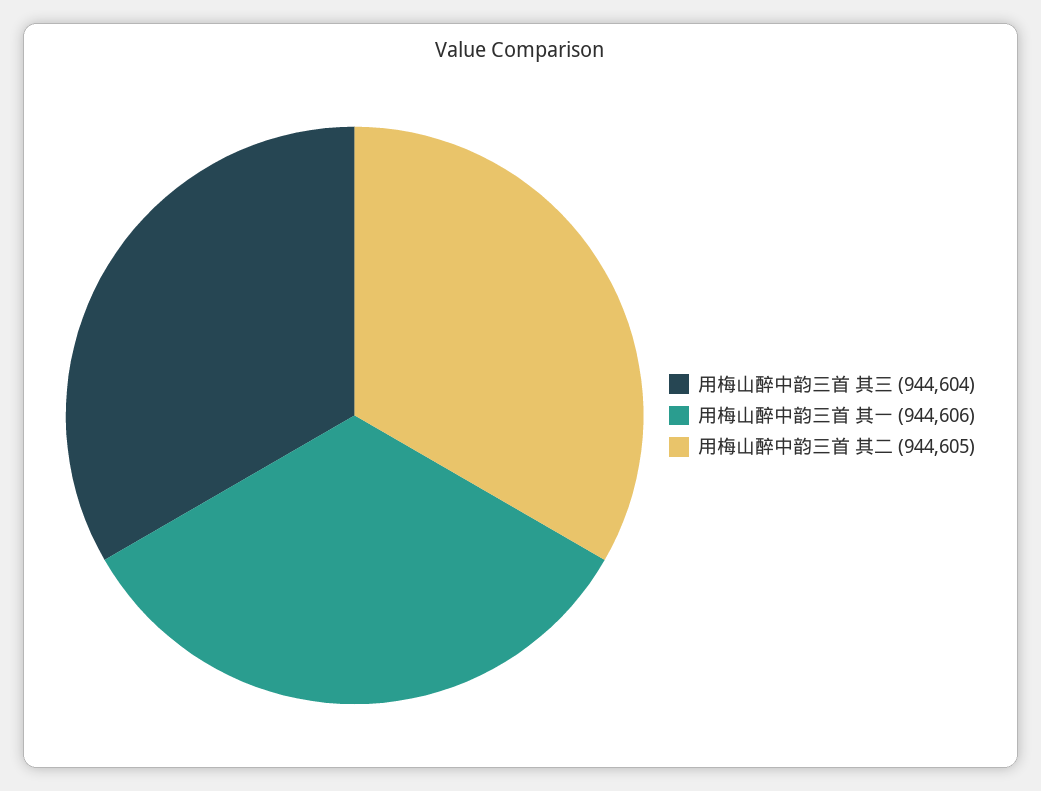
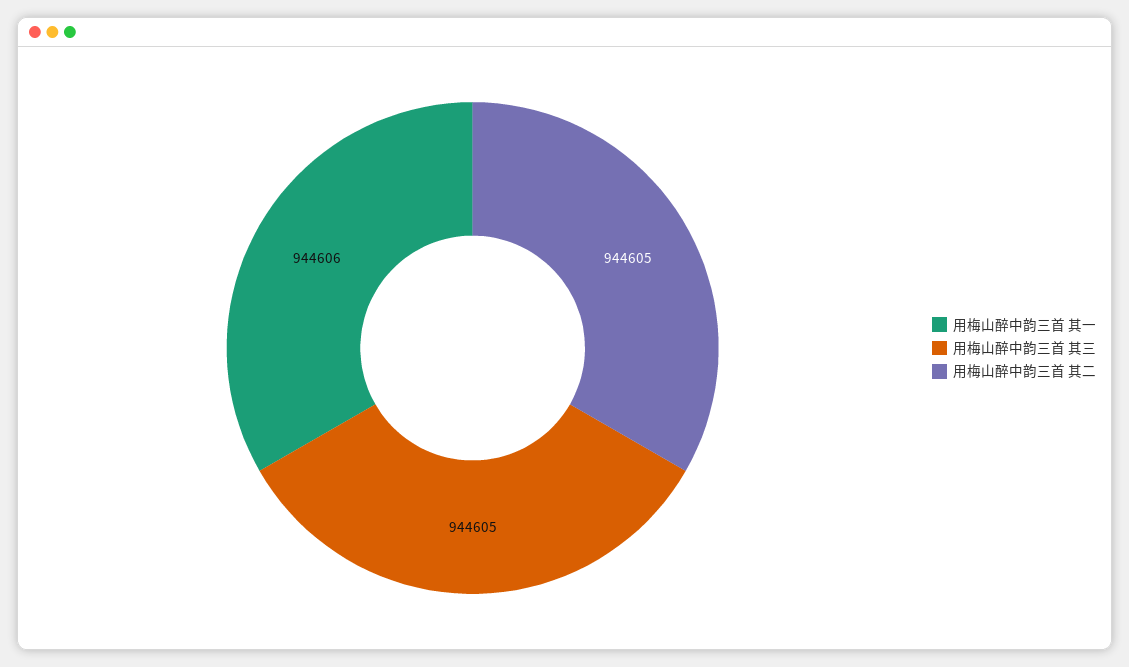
用梅山醉中韵三首 其三: 944604 -> 944605

